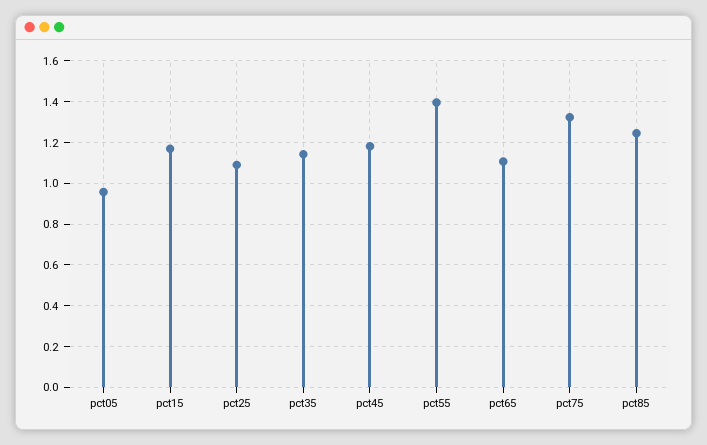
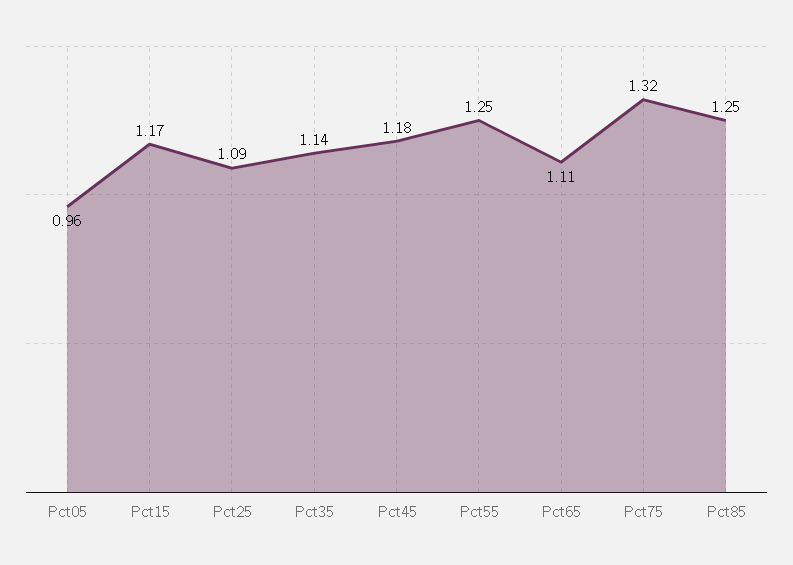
pct55: 1.4 -> 1.25

